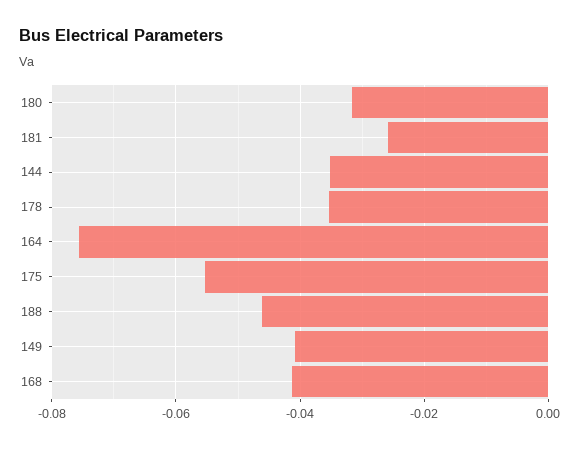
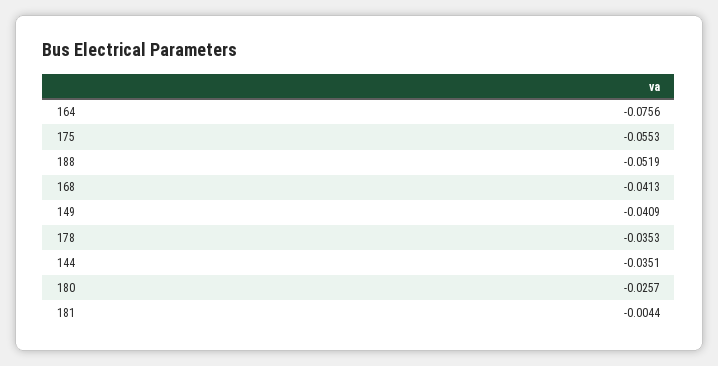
180: -0.032 -> -0.0257
181: -0.026 -> -0.0044
188: -0.046 -> -0.0519

